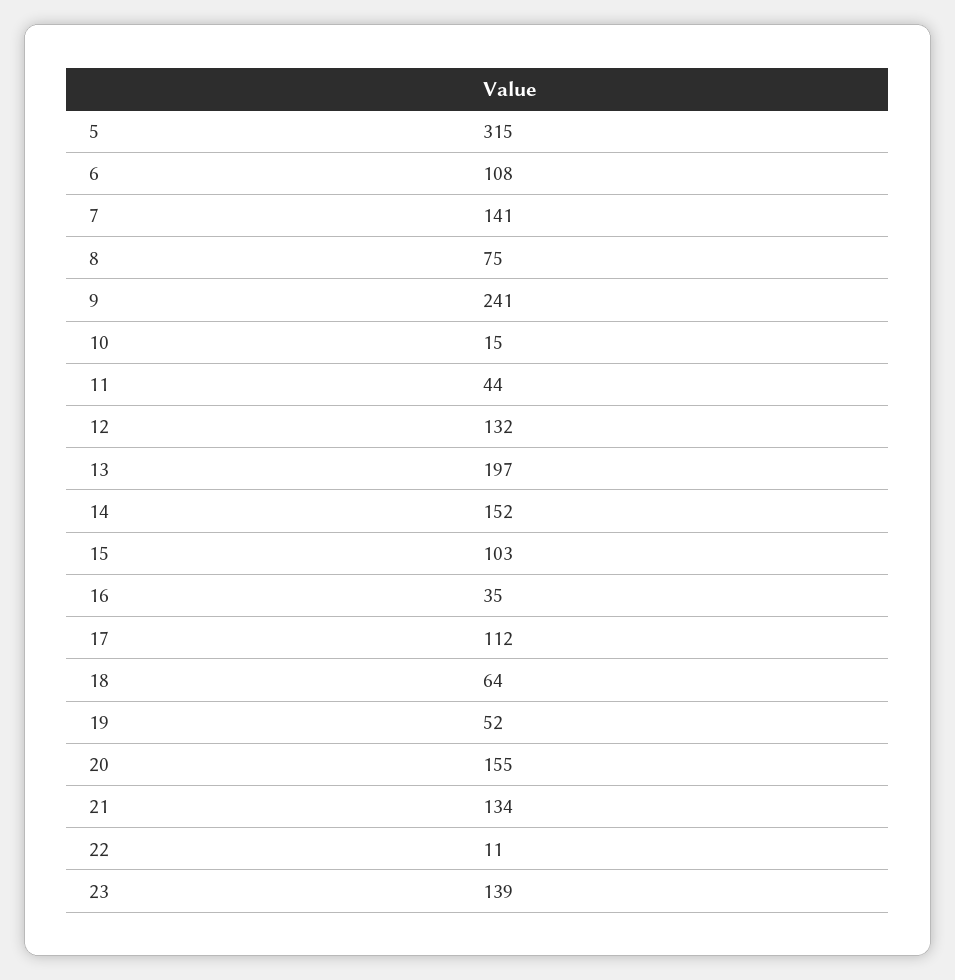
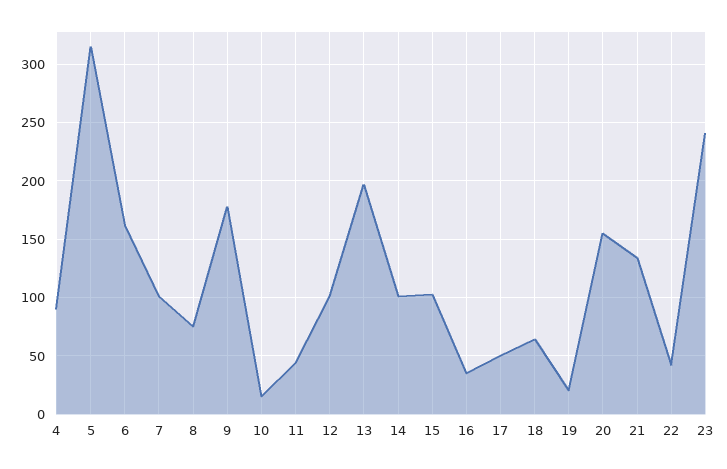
6: 108 -> 160
7: 141 -> 100
9: 241 -> 180
12: 132 -> 100
14: 152 -> 100
17: 112 -> 50
19: 52 -> 20
22: 11 -> 40
23: 139 -> 240
4: none -> 90

